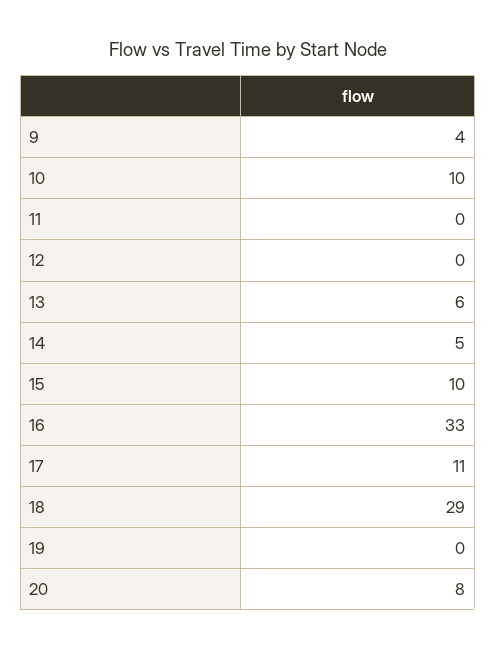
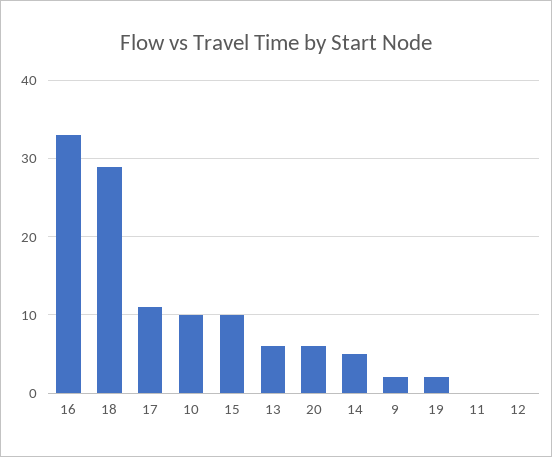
9: 4 -> 2
19: 0 -> 2
20: 8 -> 6

